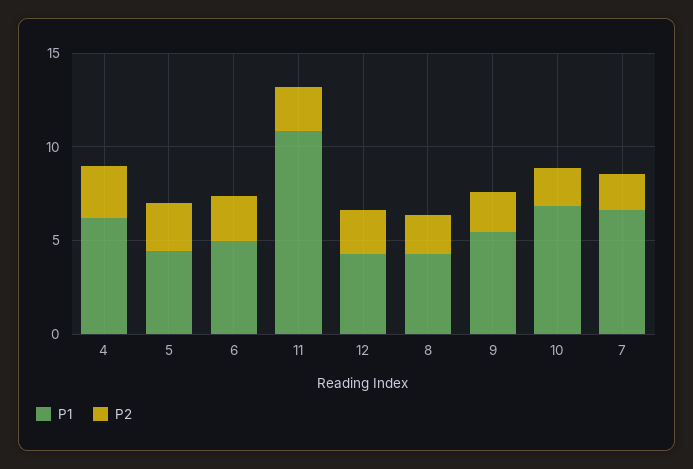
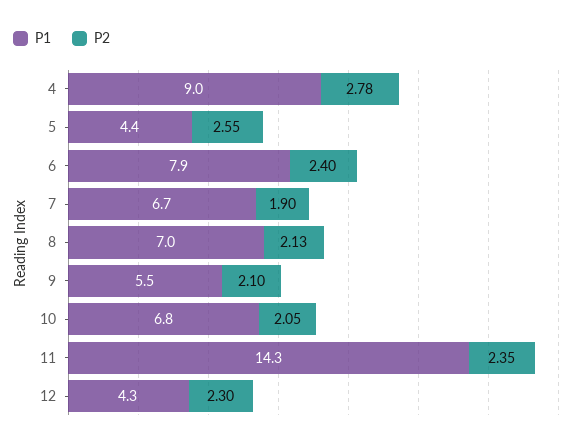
P1, 4: 6 -> 9
P1, 6: 5 -> 7.9
P1, 11: 11 -> 14.3
P1, 8: 4 -> 7

